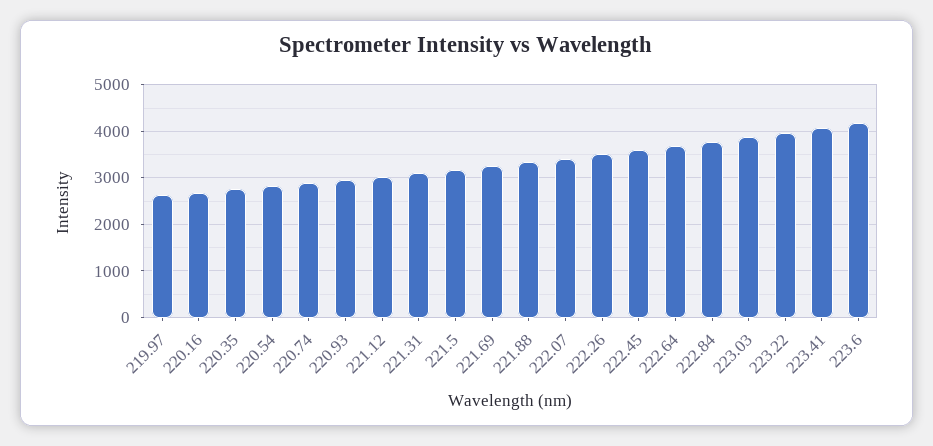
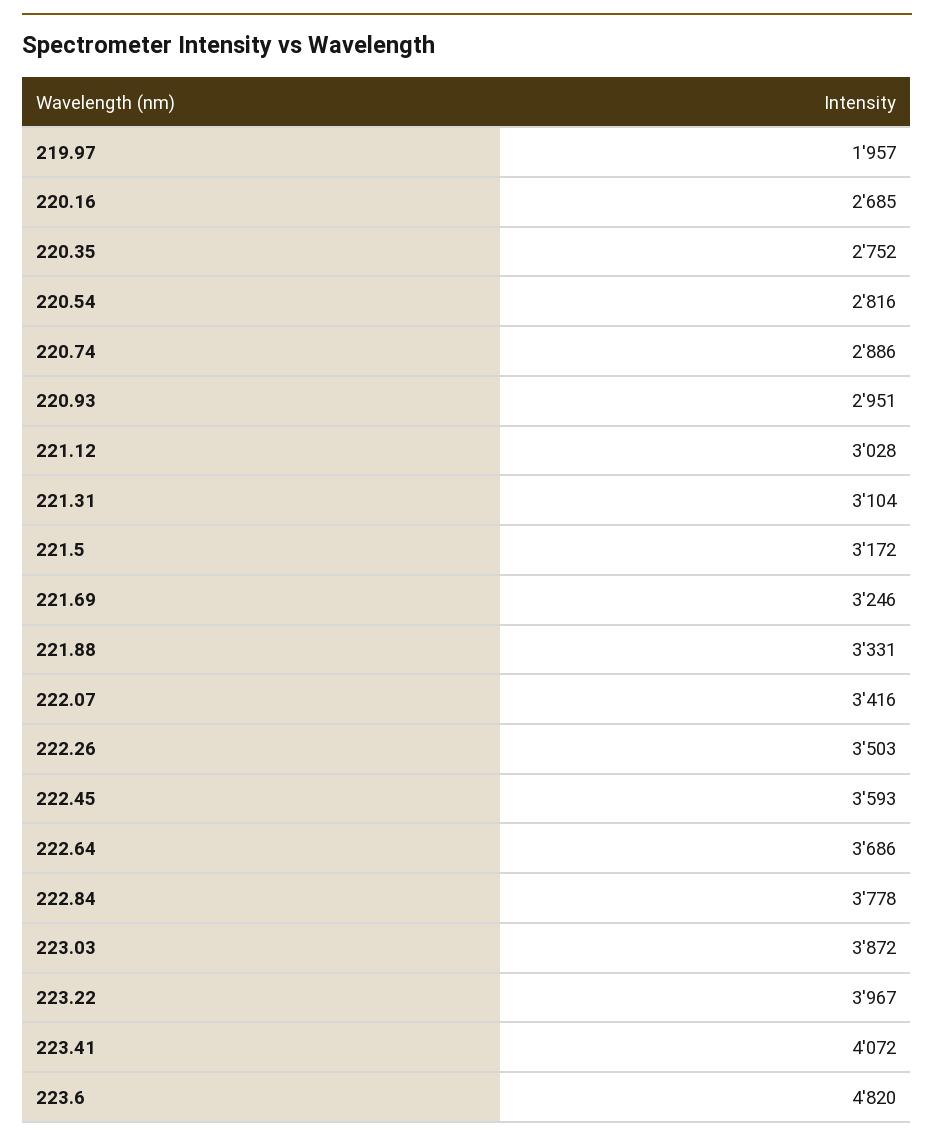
219.97: 2600 -> 1957
223.6: 4200 -> 4820

